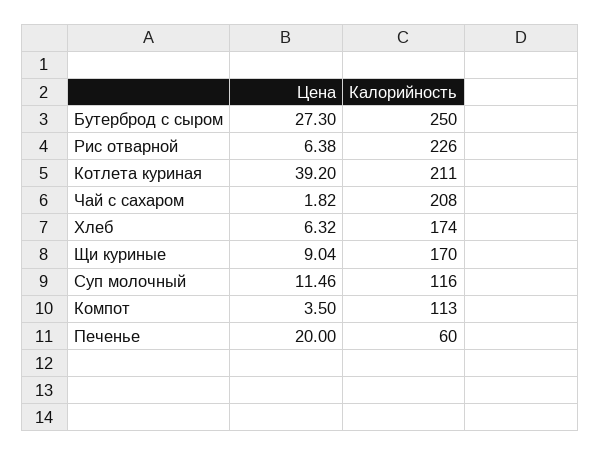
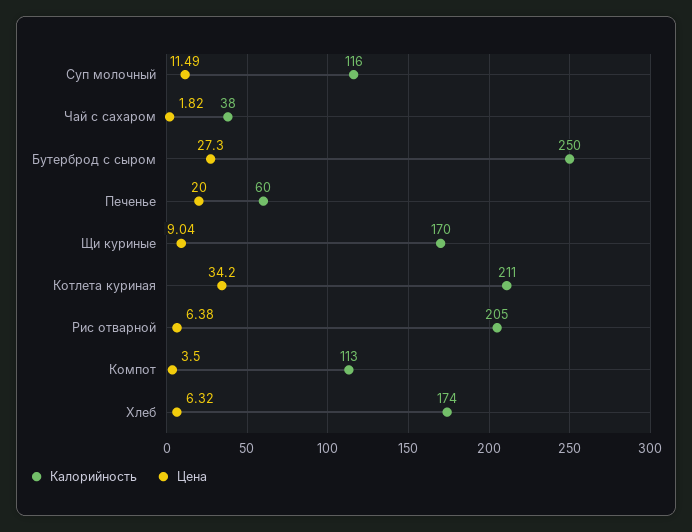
Калорийность, Рис отварной: 226 -> 205
Цена, Котлета куриная: 39.2 -> 34.2
Калорийность, Чай с сахаром: 208 -> 38
Цена, Суп молочный: 11.46 -> 11.49

